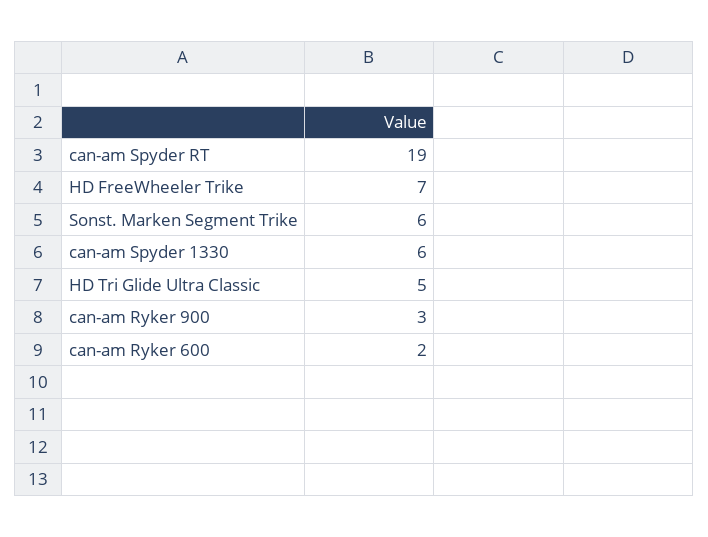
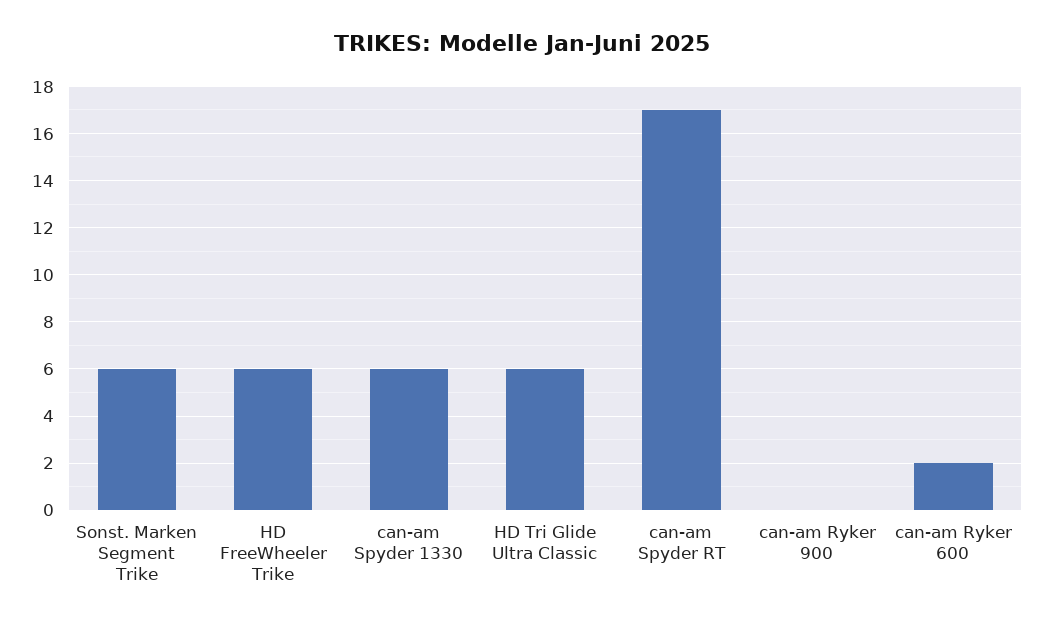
can-am Spyder RT: 19 -> 17
HD FreeWheeler Trike: 7 -> 6
HD Tri Glide Ultra Classic: 5 -> 6
can-am Ryker 900: 3 -> 0

